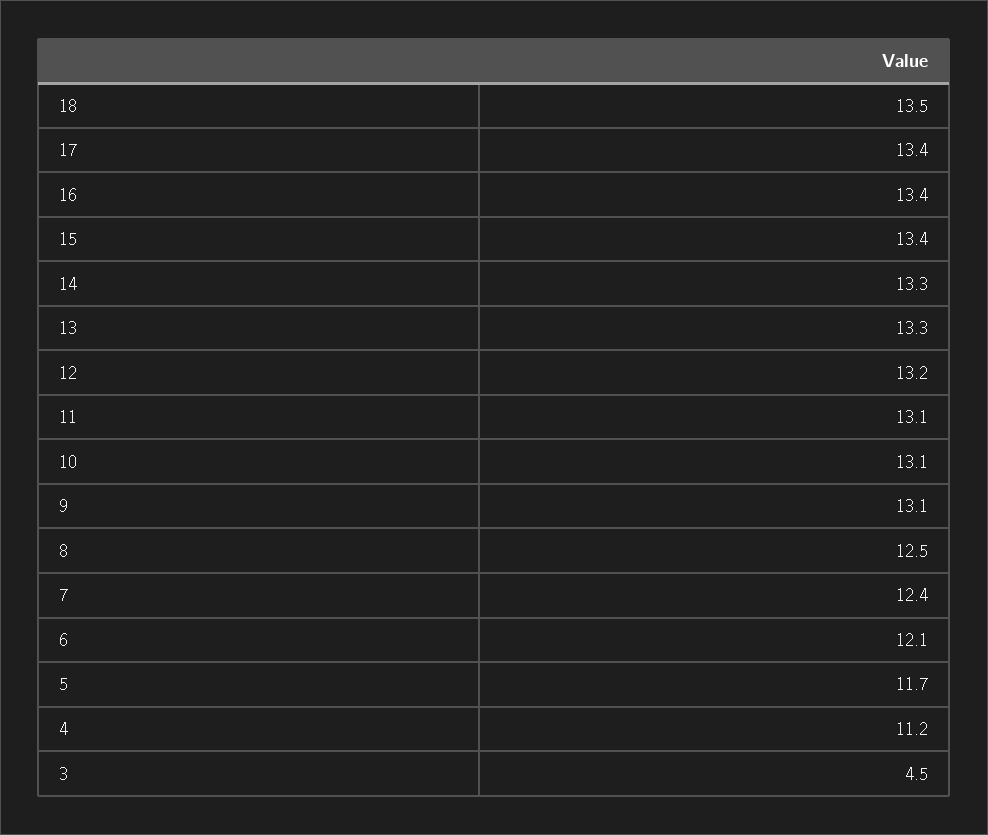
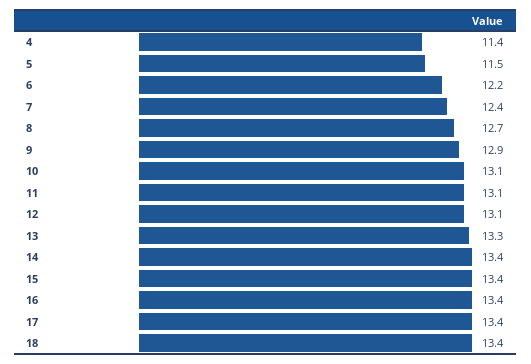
18: 13.5 -> 13.4
14: 13.3 -> 13.4
12: 13.2 -> 13.1
9: 13.1 -> 12.9
8: 12.5 -> 12.7
6: 12.1 -> 12.2
5: 11.7 -> 11.5
4: 11.2 -> 11.4
3: 4.5 -> none

